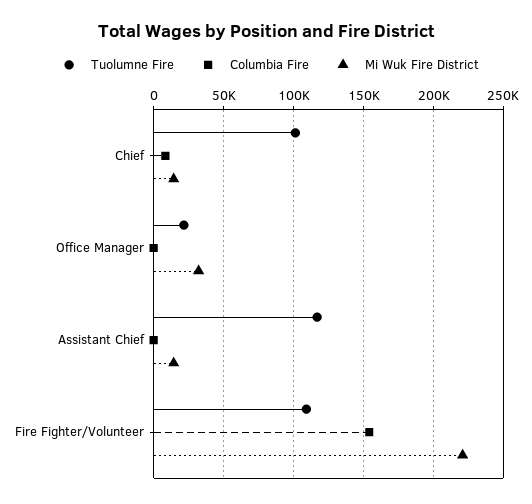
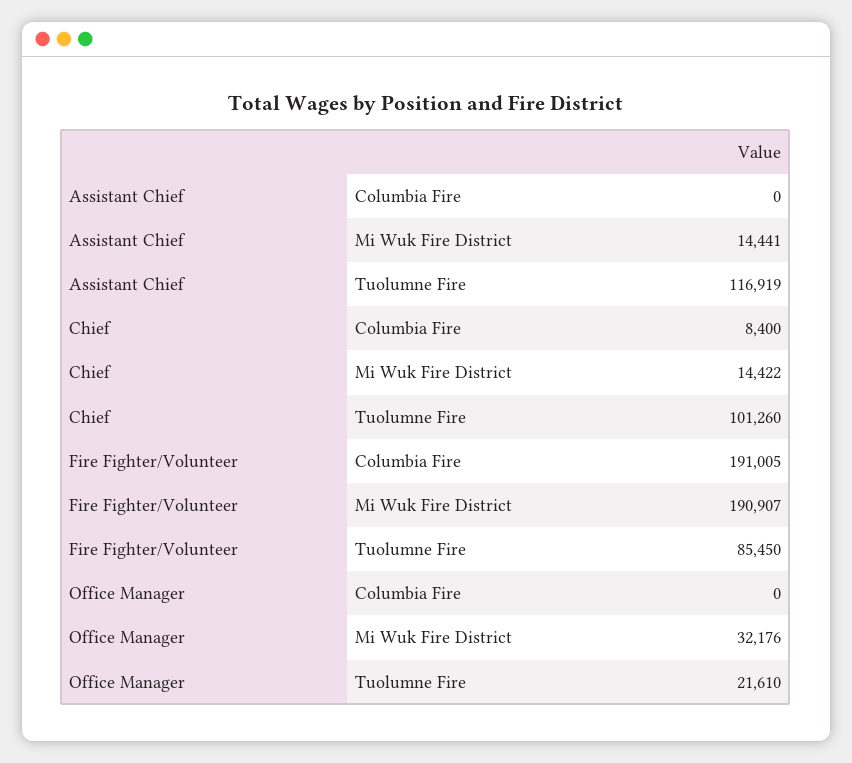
Tuolumne Fire, Fire Fighter/Volunteer: 110000 -> 85450
Columbia Fire, Fire Fighter/Volunteer: 155000 -> 191005
Mi Wuk Fire District, Fire Fighter/Volunteer: 220000 -> 190907

